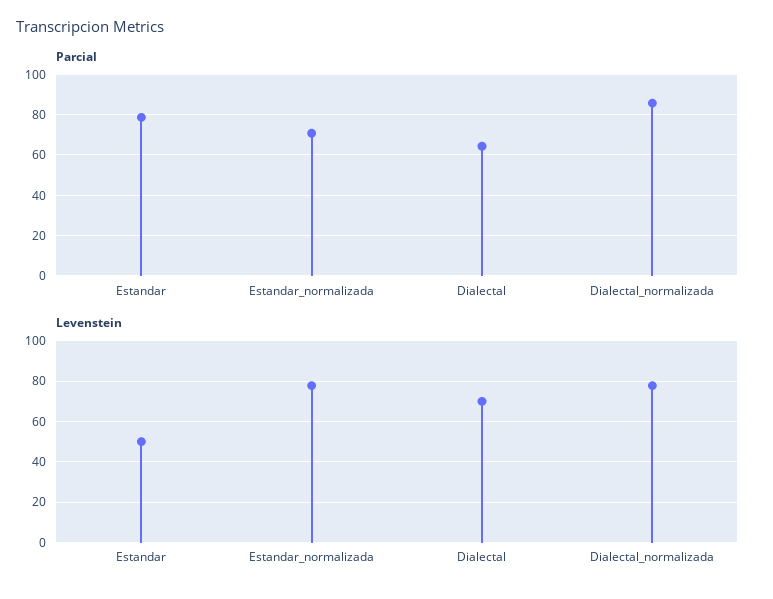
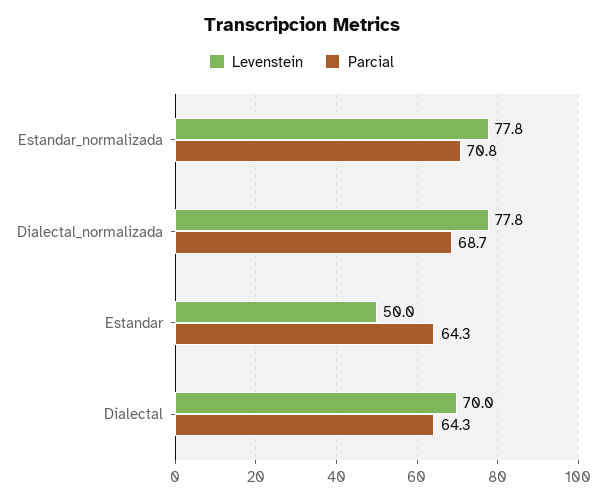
Parcial, Estandar: 80 -> 64.3
Parcial, Dialectal_normalizada: 85 -> 68.7

